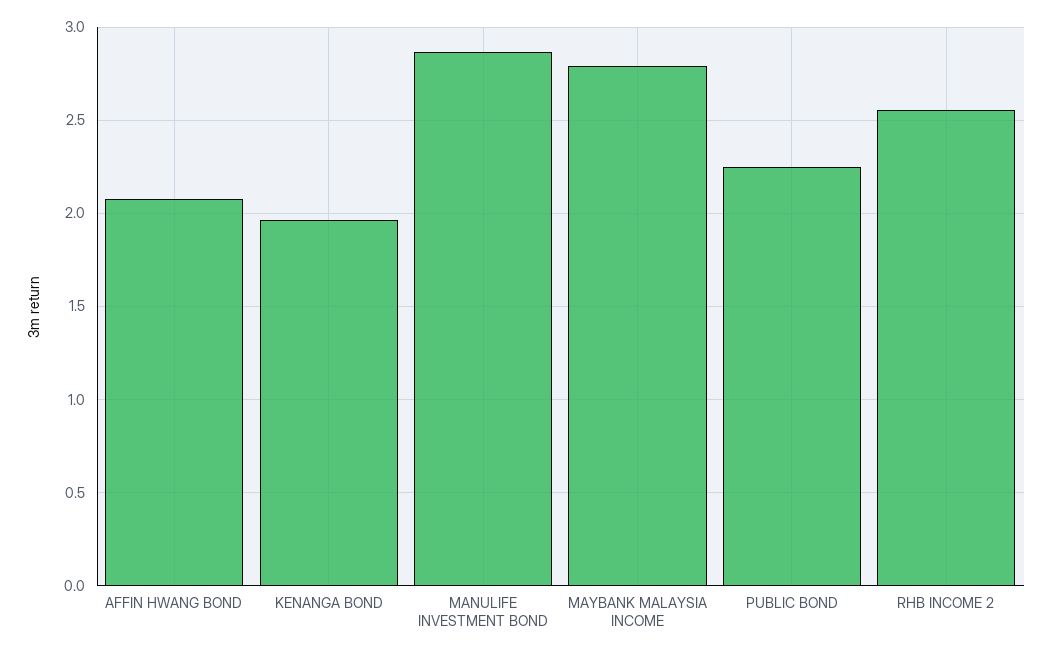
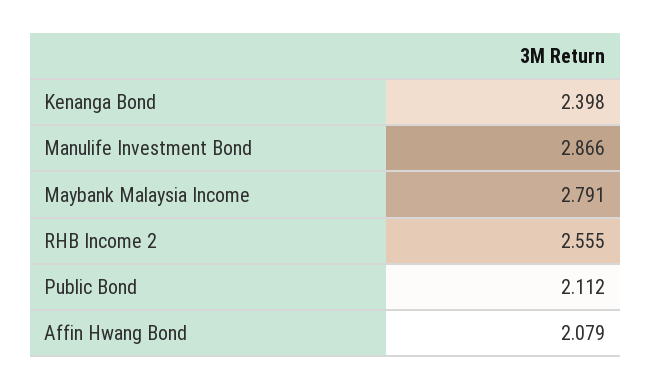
KENANGA BOND: 1.95 -> 2.398
PUBLIC BOND: 2.25 -> 2.112

